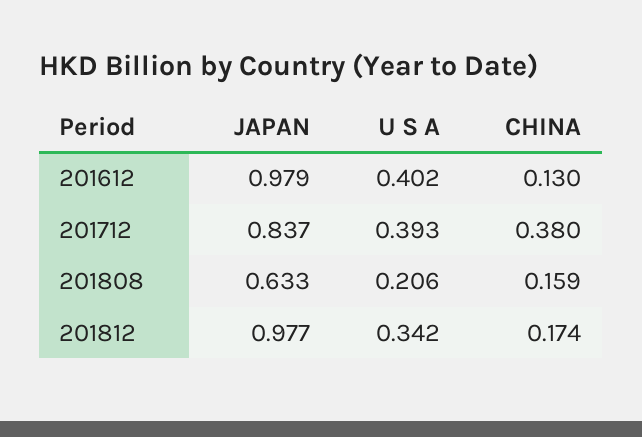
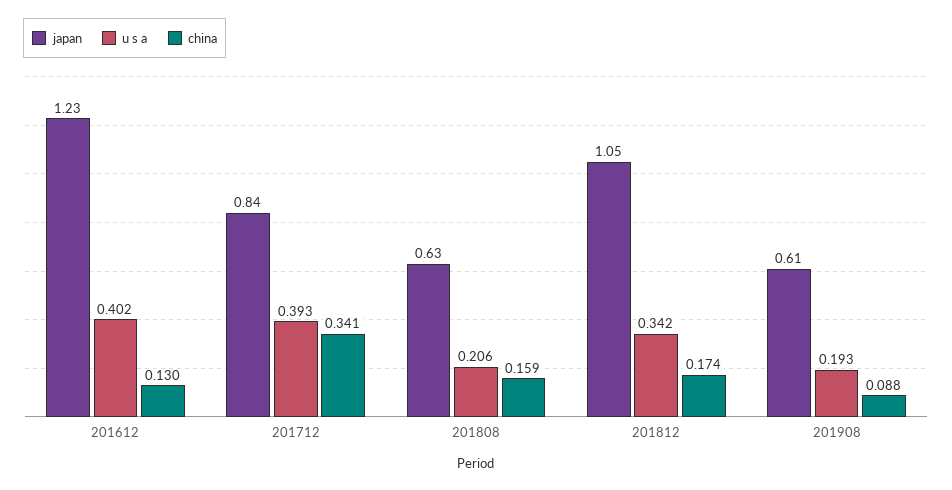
JAPAN, 201612: 0.979 -> 1.23
CHINA, 201712: 0.38 -> 0.341
JAPAN, 201812: 0.977 -> 1.05
JAPAN, 201908: none -> 0.61
U S A, 201908: none -> 0.193
CHINA, 201908: none -> 0.088

